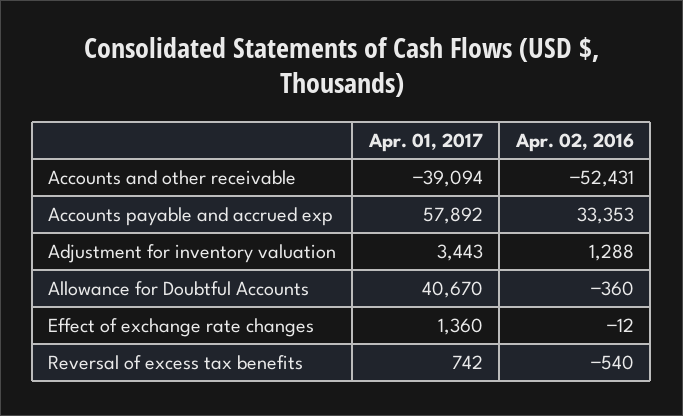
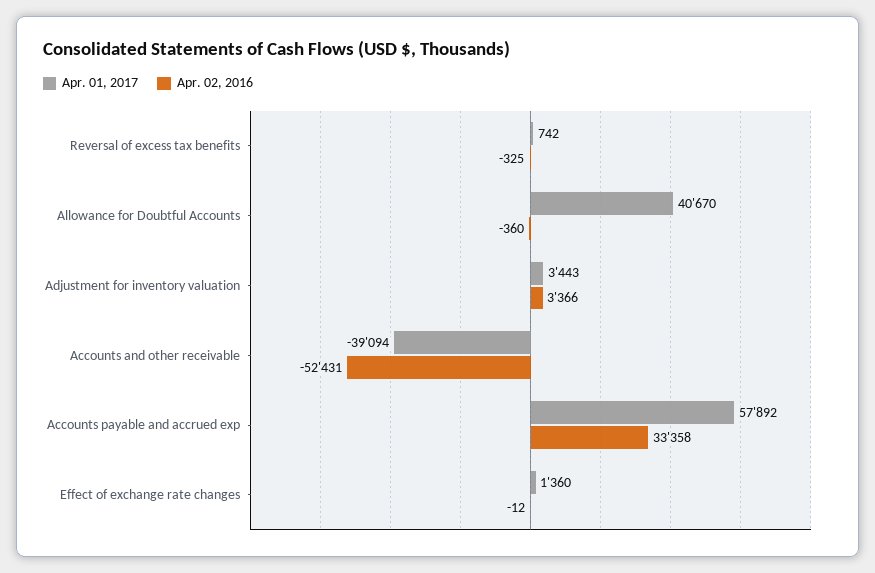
Apr. 02, 2016, Accounts payable and accrued exp: 33353 -> 33358
Apr. 02, 2016, Adjustment for inventory valuation: 1288 -> 3366
Apr. 02, 2016, Reversal of excess tax benefits: -540 -> -325

